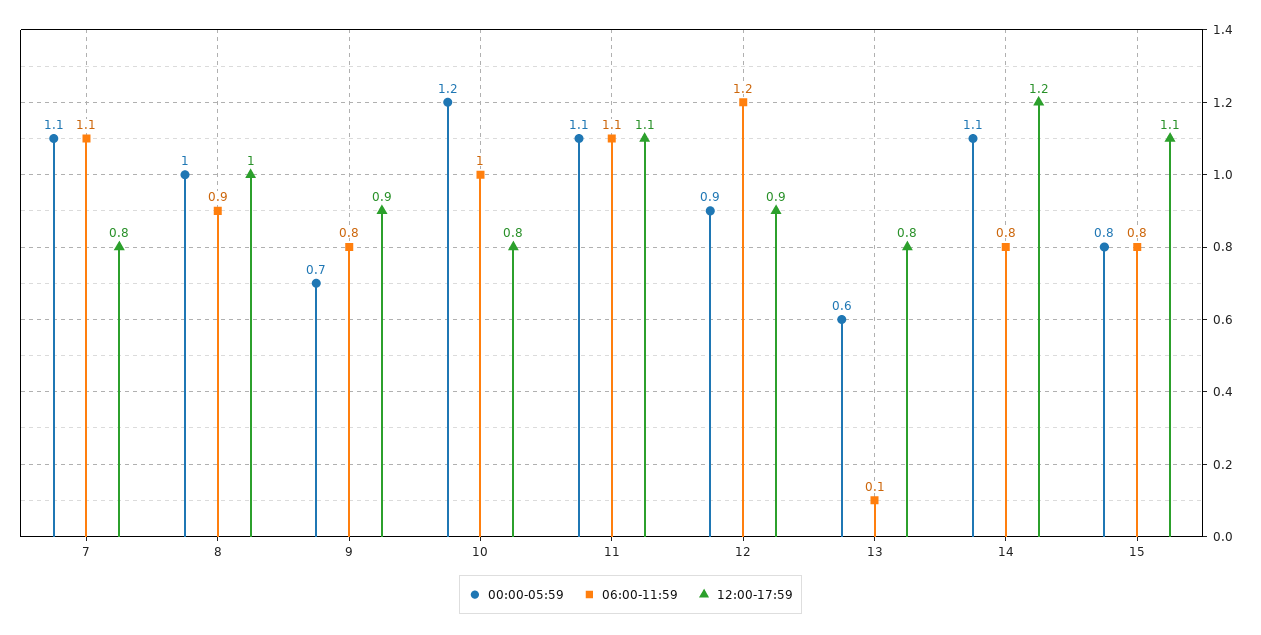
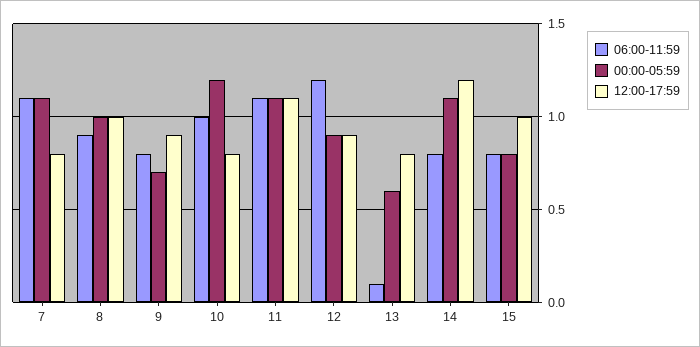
12:00-17:59, 15: 1.1 -> 1

